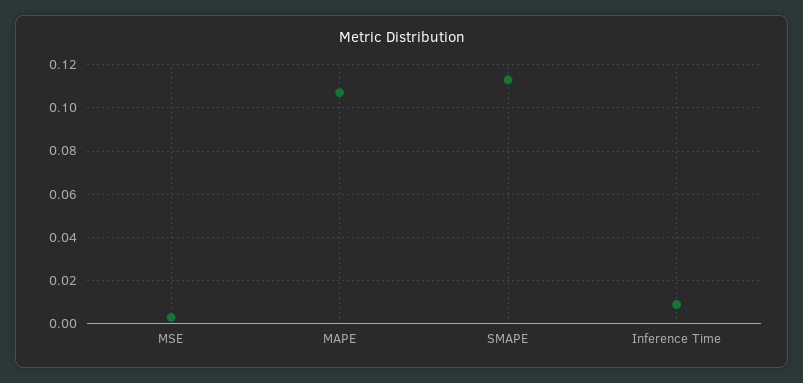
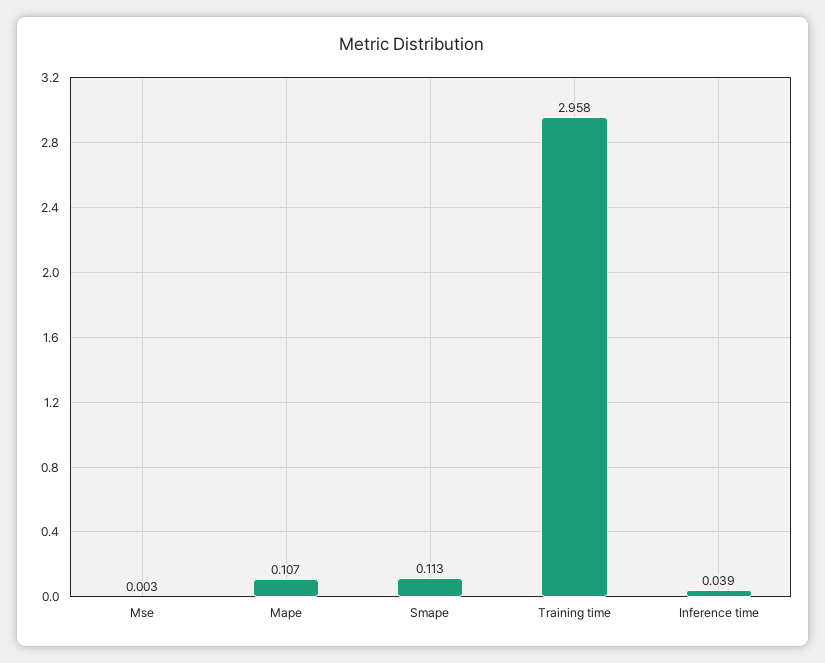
Inference Time: 0.01 -> 0.039
Training time: none -> 2.958

